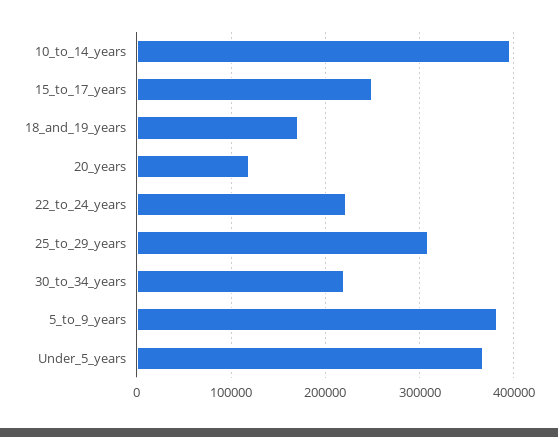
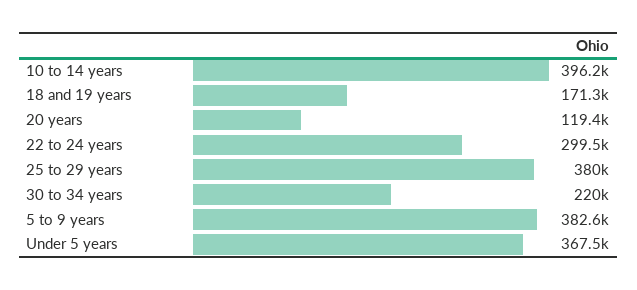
15_to_17_years: 250000 -> none
22_to_24_years: 220000 -> 299500
25_to_29_years: 310000 -> 380000

